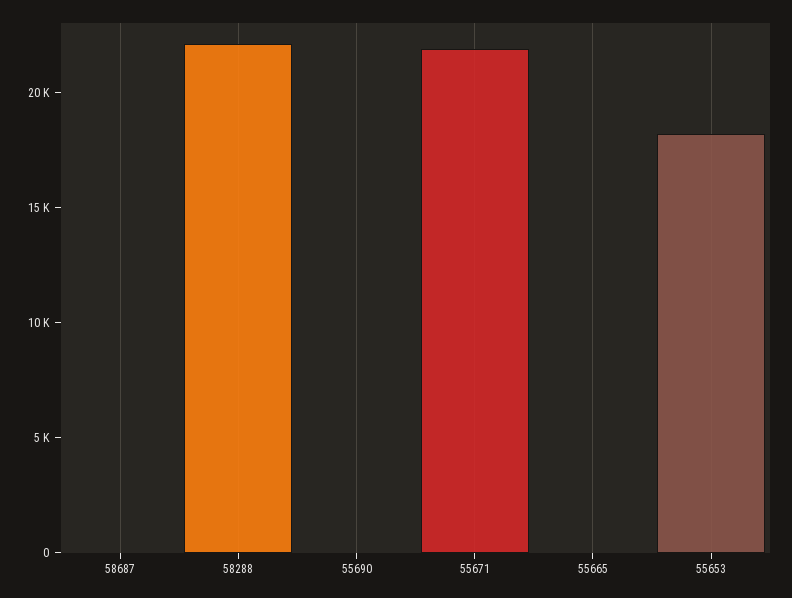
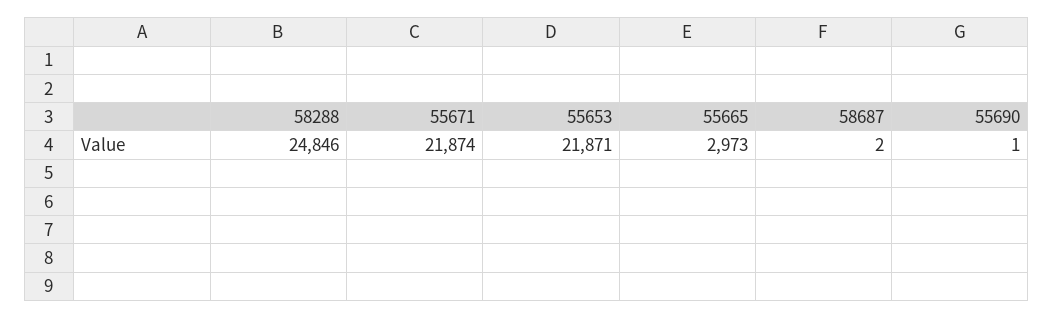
58288: 22000 -> 24846
55665: 0 -> 2973
55653: 18000 -> 21871

